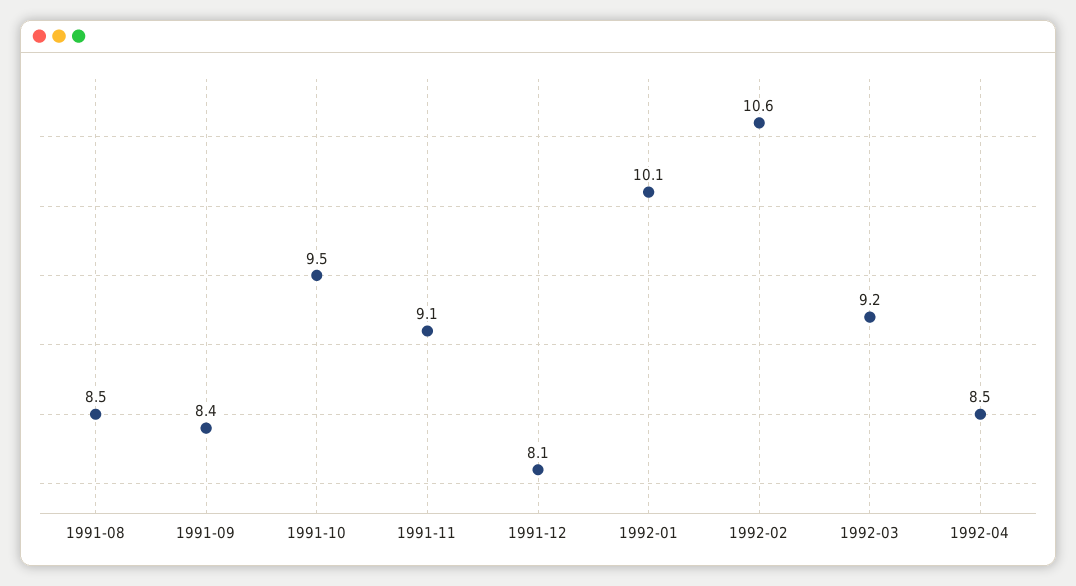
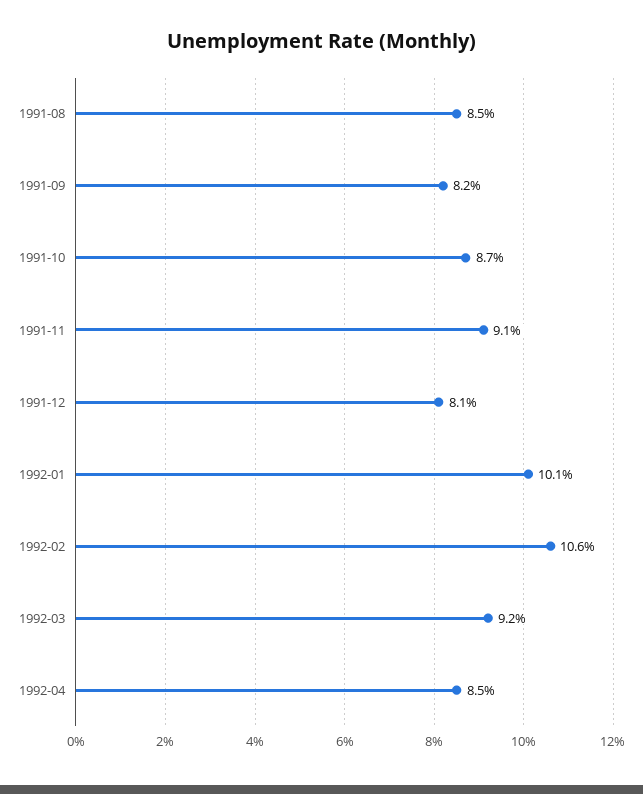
1991-09: 8.4 -> 8.2
1991-10: 9.5 -> 8.7

